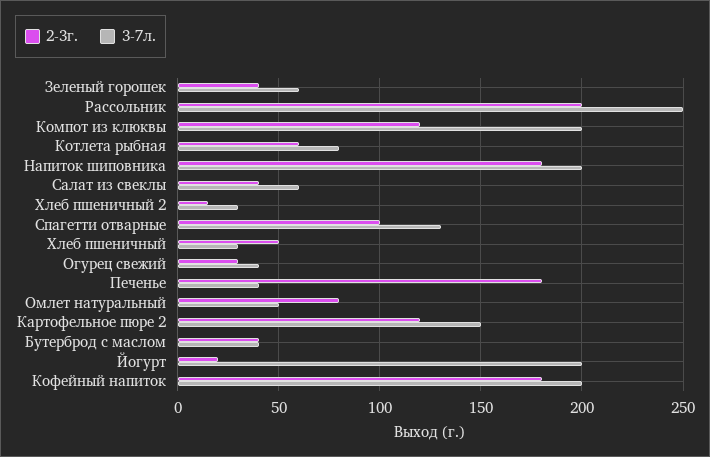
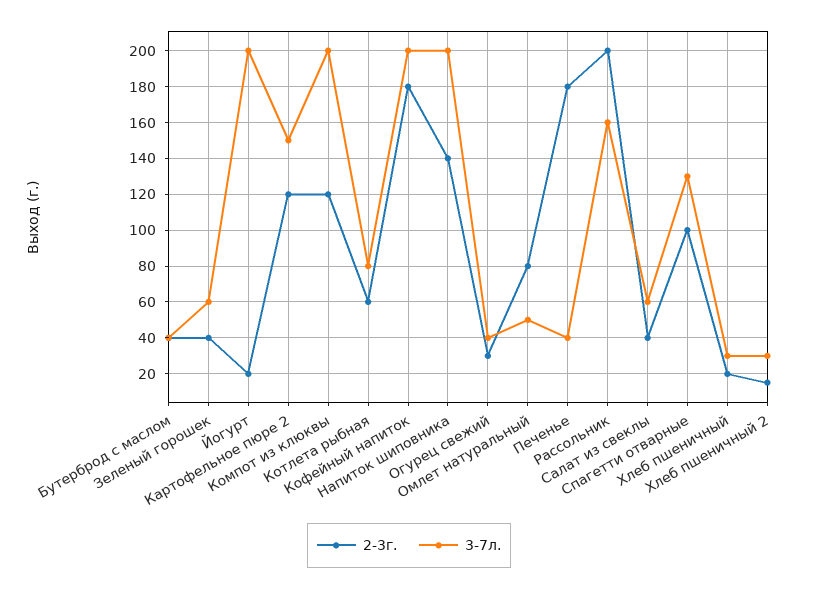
3-7л., Рассольник: 250 -> 160
2-3г., Напиток шиповника: 180 -> 140
2-3г., Хлеб пшеничный: 50 -> 20

